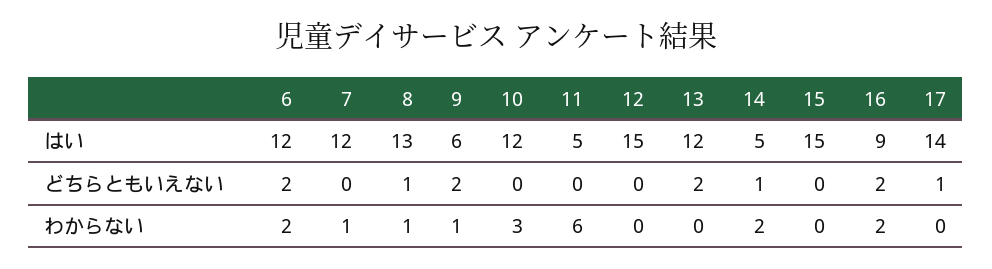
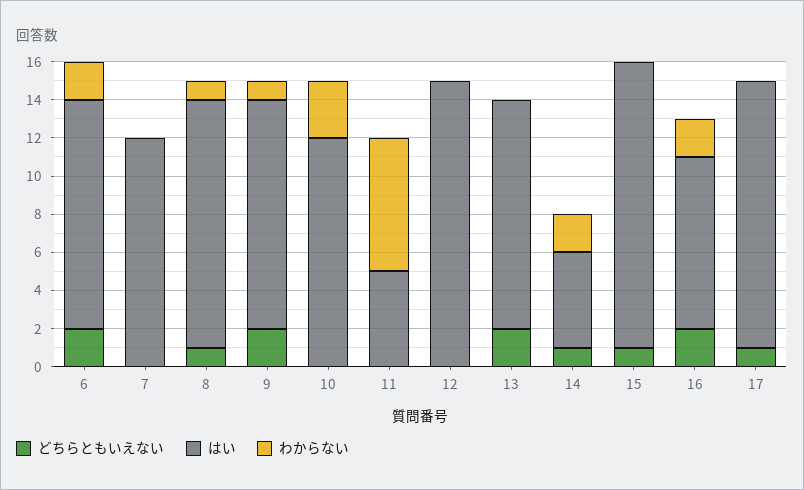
はい, 9: 6 -> 12
どちらともいえない, 15: 0 -> 1
わからない, 7: 1 -> 0
わからない, 11: 6 -> 7

